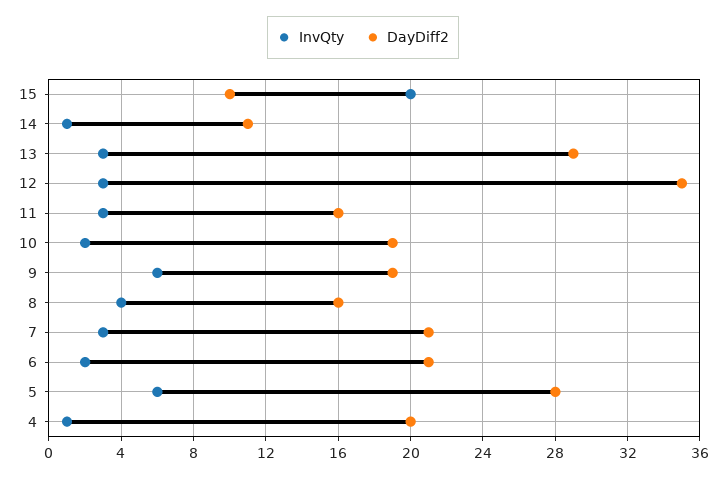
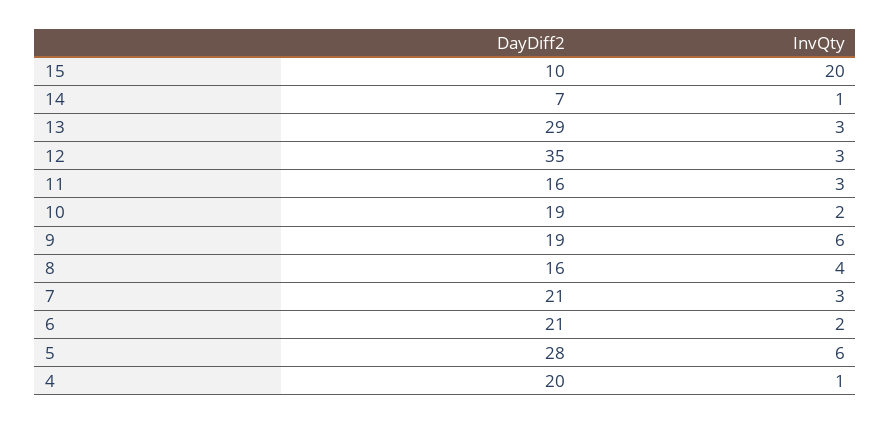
DayDiff2, 14: 11 -> 7

